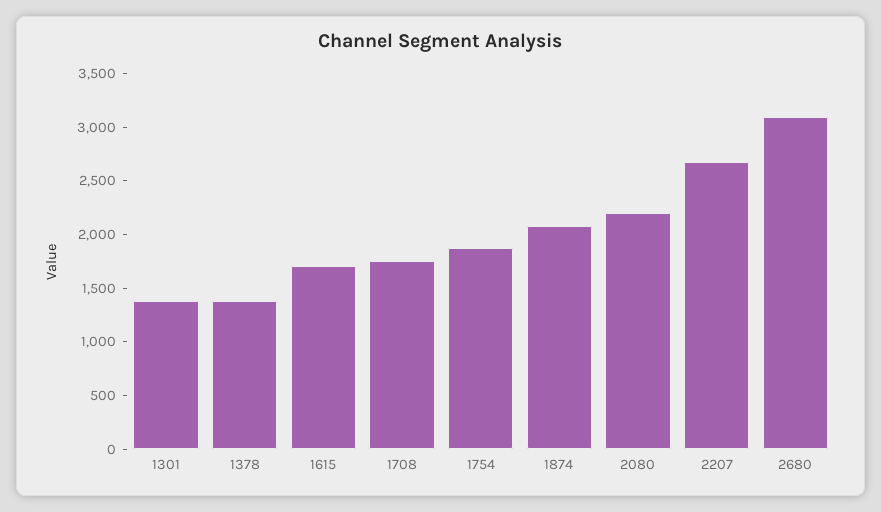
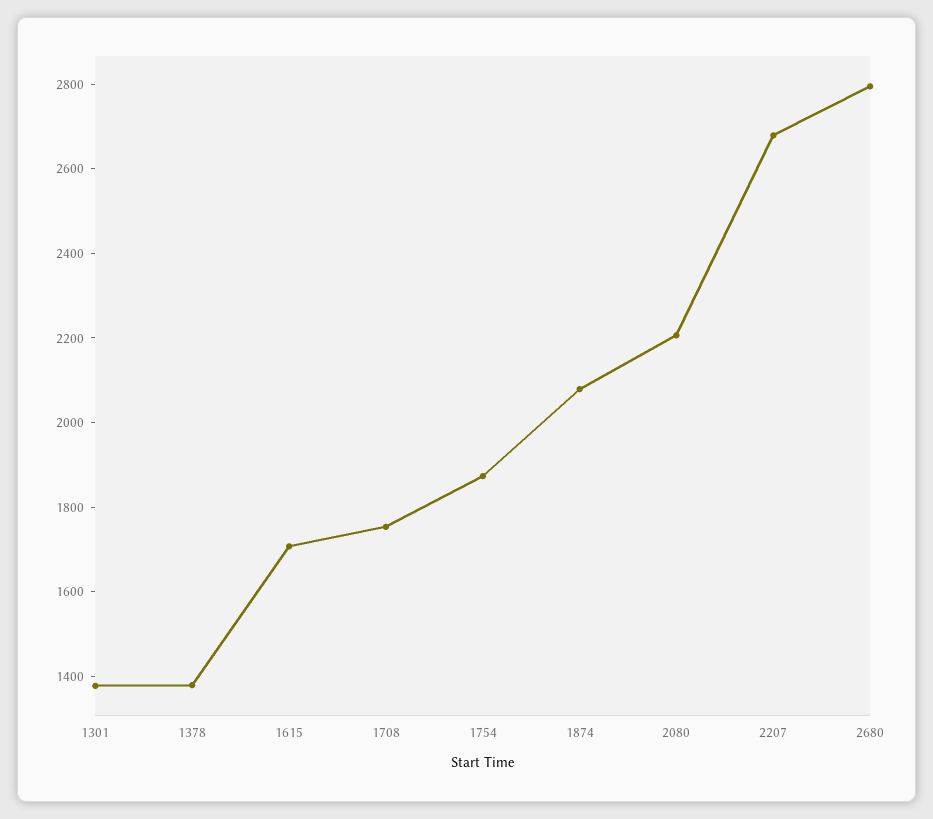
2680: 3100 -> 2800

